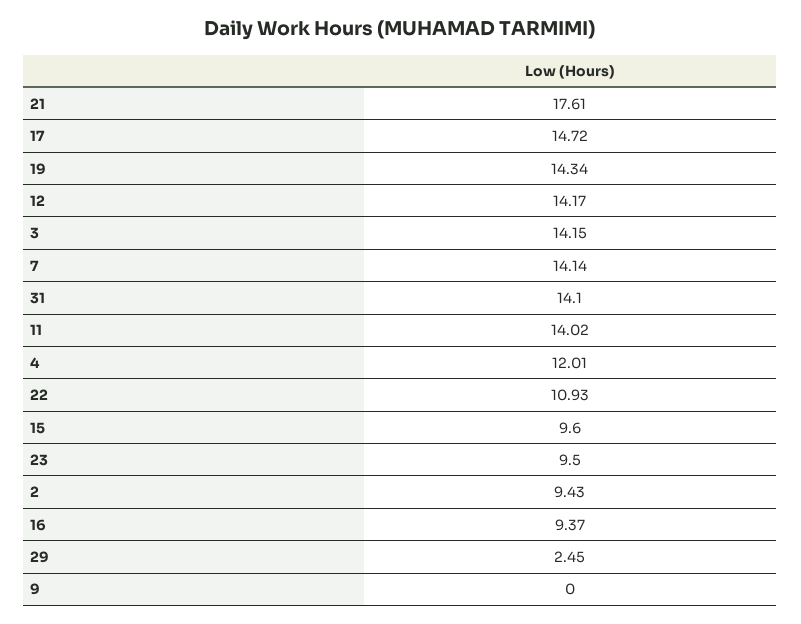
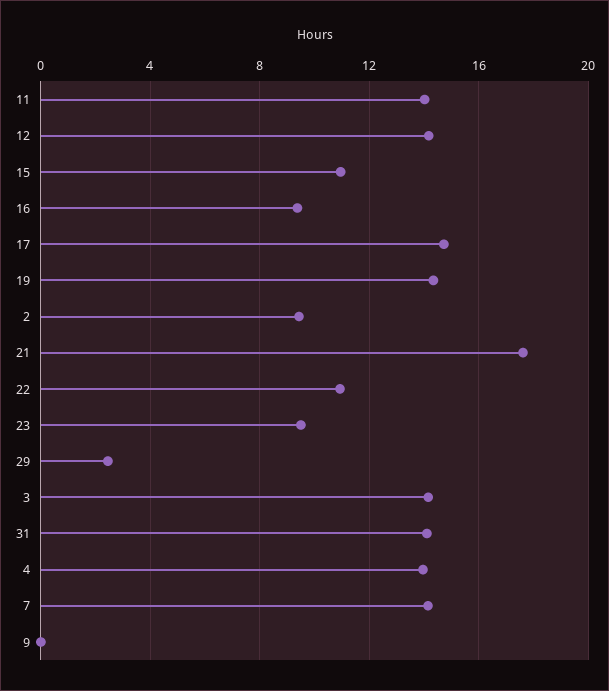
4: 12.01 -> 14
15: 9.6 -> 11

